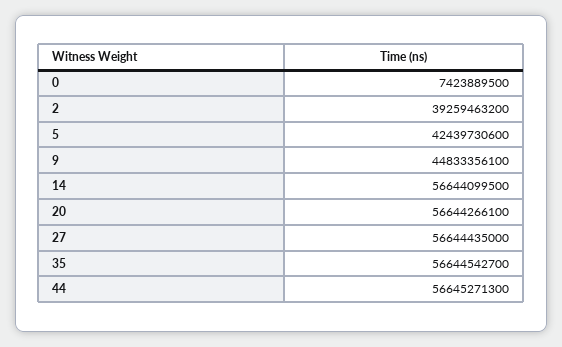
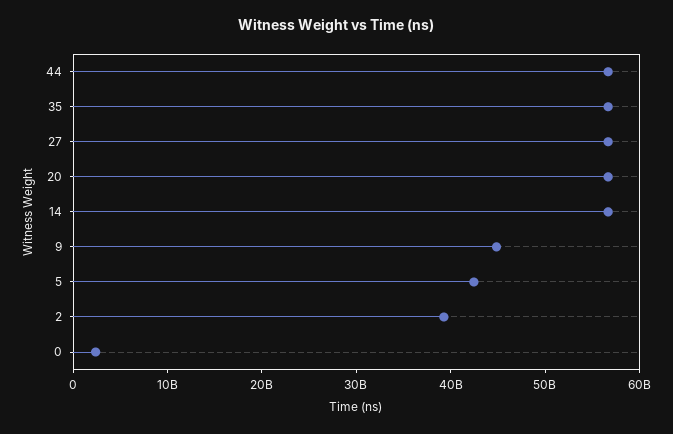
0: 7423889500 -> 2000000000

